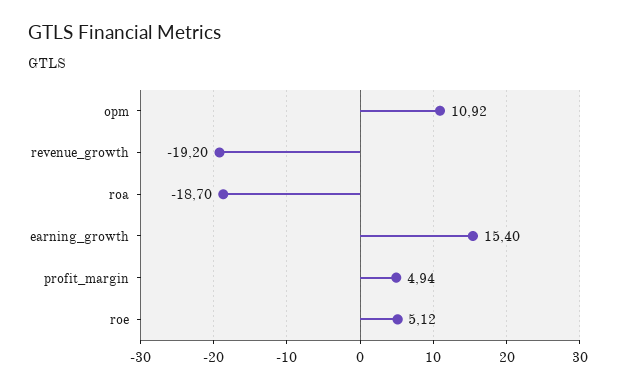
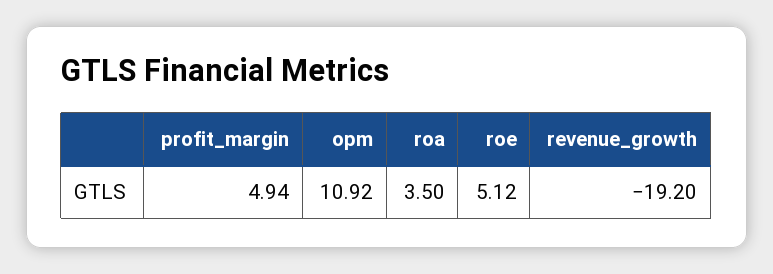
roa: -18.7 -> 3.5
earning_growth: 15.4 -> none

